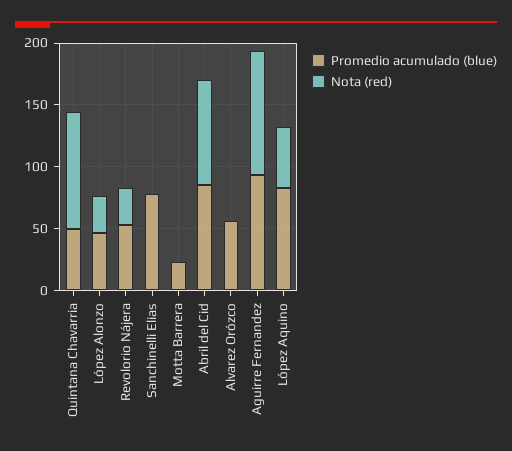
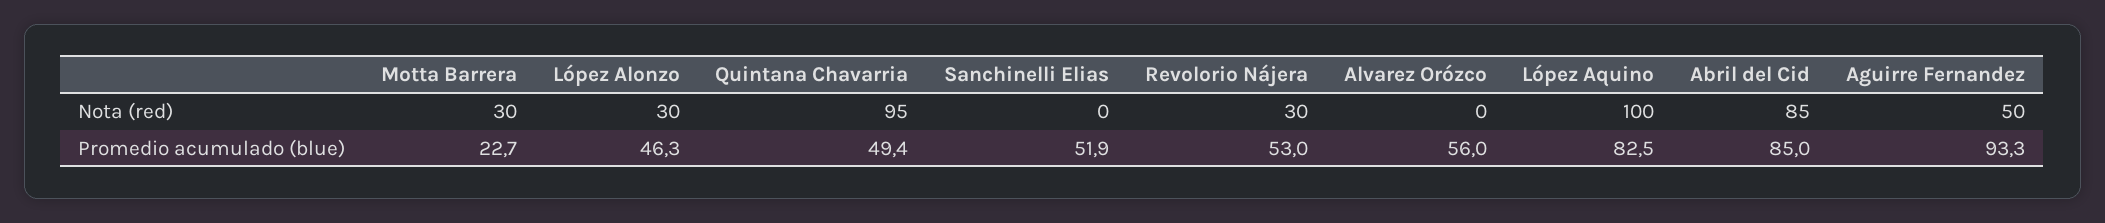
Promedio acumulado (blue), Sanchinelli Elias: 80 -> 51.9
Nota (red), Motta Barrera: 0 -> 30
Nota (red), Aguirre Fernandez: 100 -> 50
Nota (red), López Aquino: 50 -> 100

